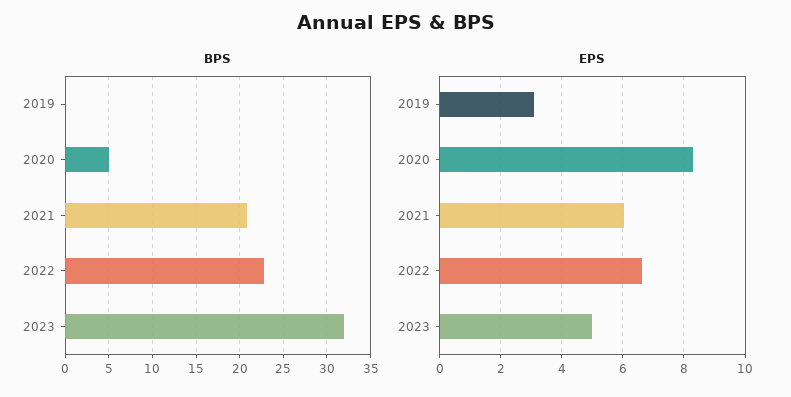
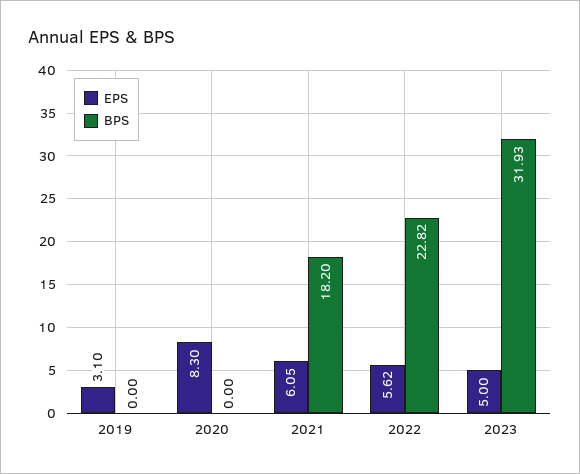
BPS, 2020: 5 -> 0
BPS, 2021: 21 -> 18.2
EPS, 2022: 6.6 -> 5.62

